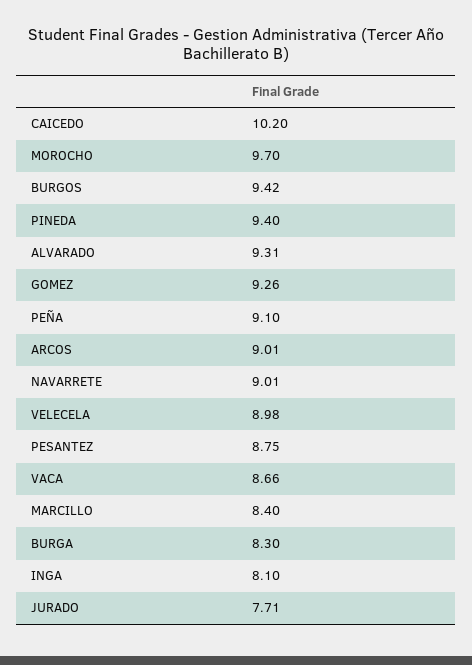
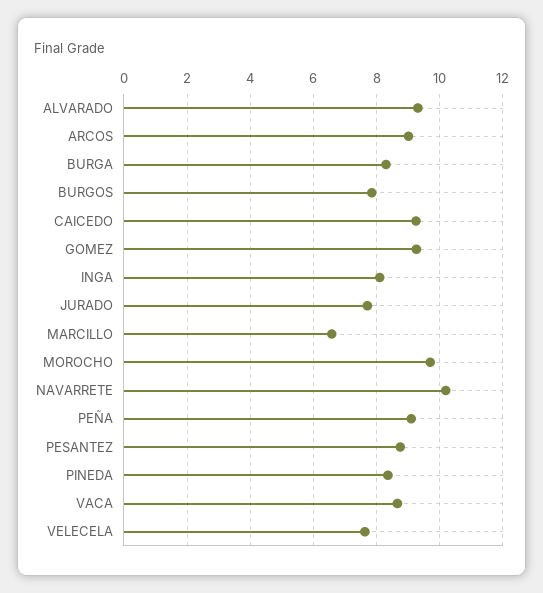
CAICEDO: 10.2 -> 9.2
BURGOS: 9.42 -> 7.8
PINEDA: 9.4 -> 8.4
NAVARRETE: 9.01 -> 10.2
VELECELA: 8.98 -> 7.6
MARCILLO: 8.4 -> 6.6

